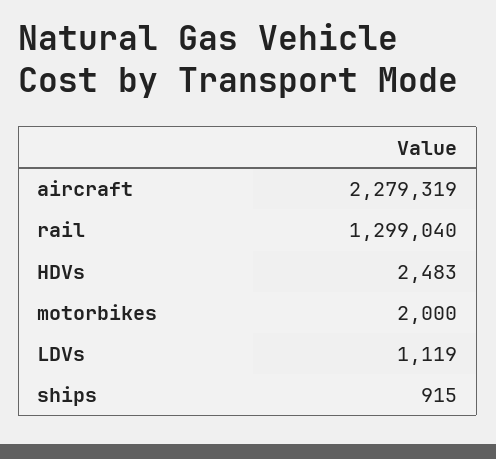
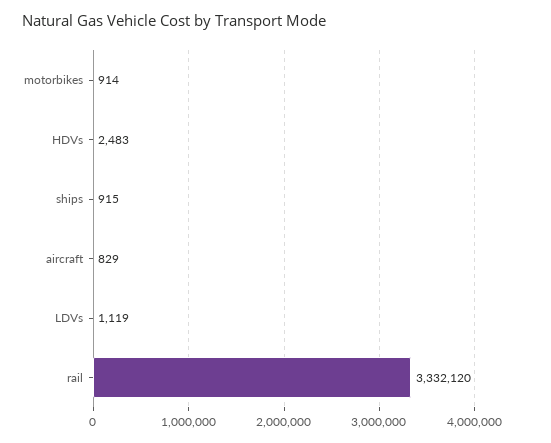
aircraft: 2279319 -> 829
rail: 1299040 -> 3332120
motorbikes: 2000 -> 914

